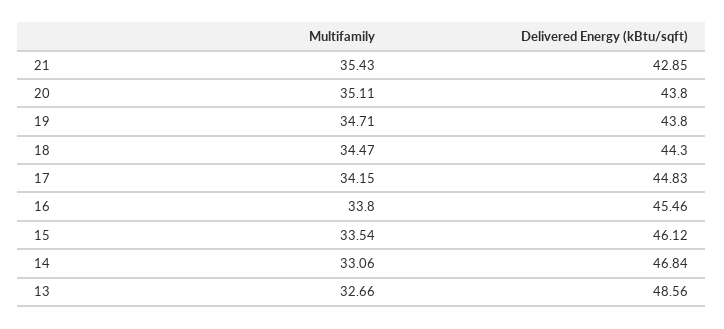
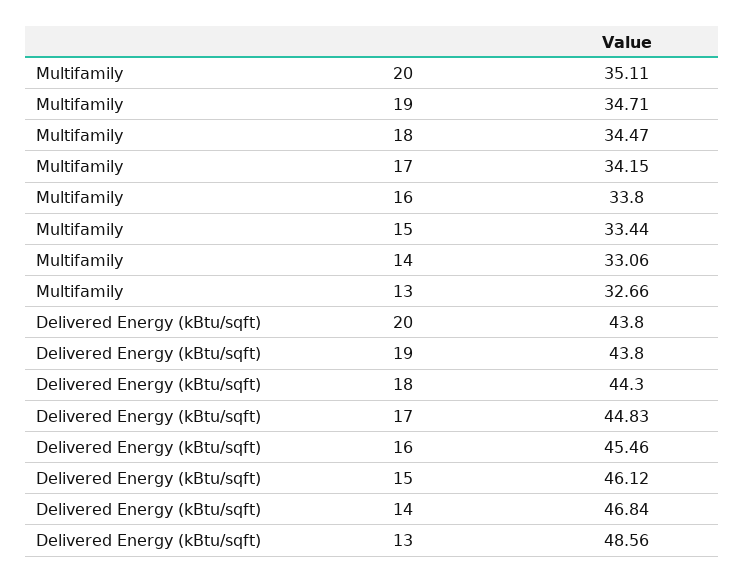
Multifamily, 21: 35.43 -> none
Delivered Energy (kBtu/sqft), 21: 42.85 -> none
Multifamily, 15: 33.54 -> 33.44

